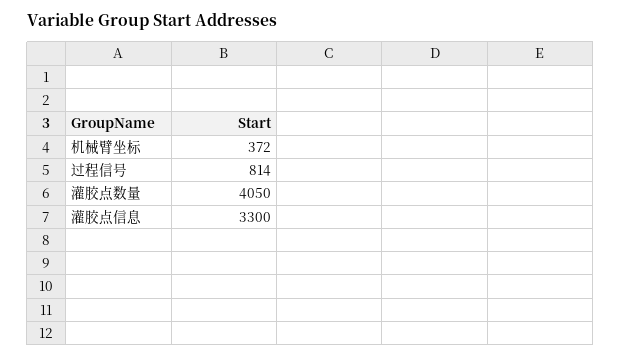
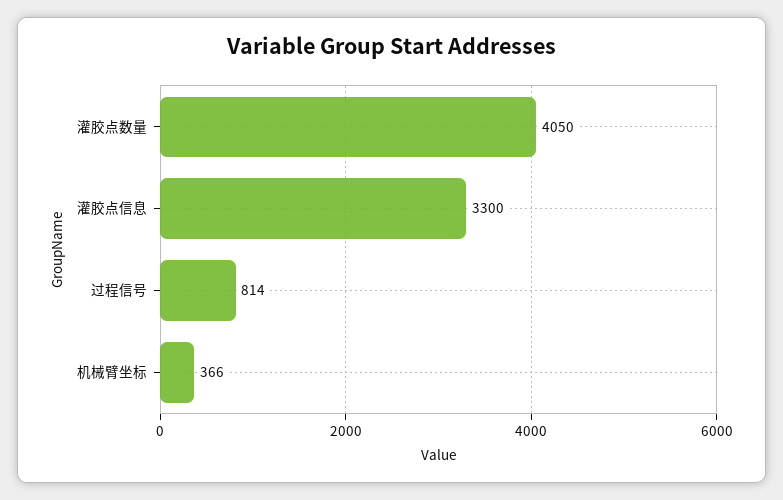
机械臂坐标: 372 -> 366

